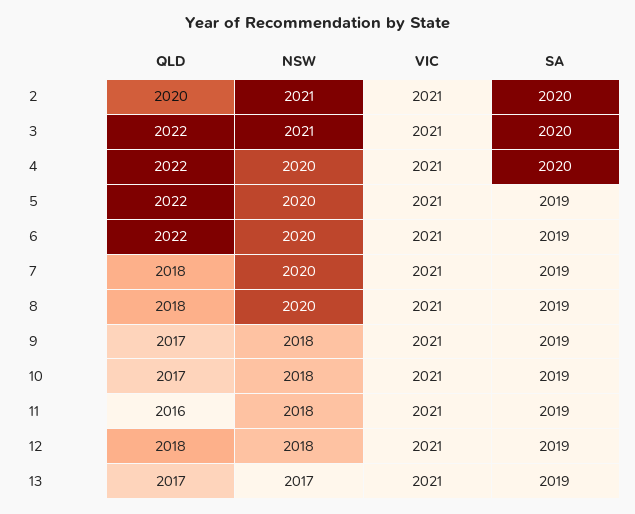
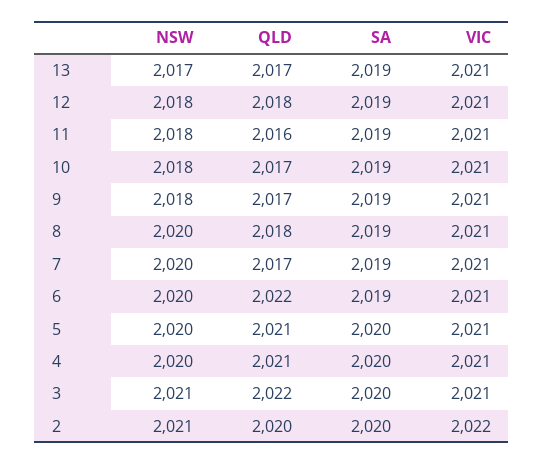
VIC, 2: 2021 -> 2022
QLD, 4: 2022 -> 2021
QLD, 5: 2022 -> 2021
SA, 5: 2019 -> 2020
QLD, 7: 2018 -> 2017

